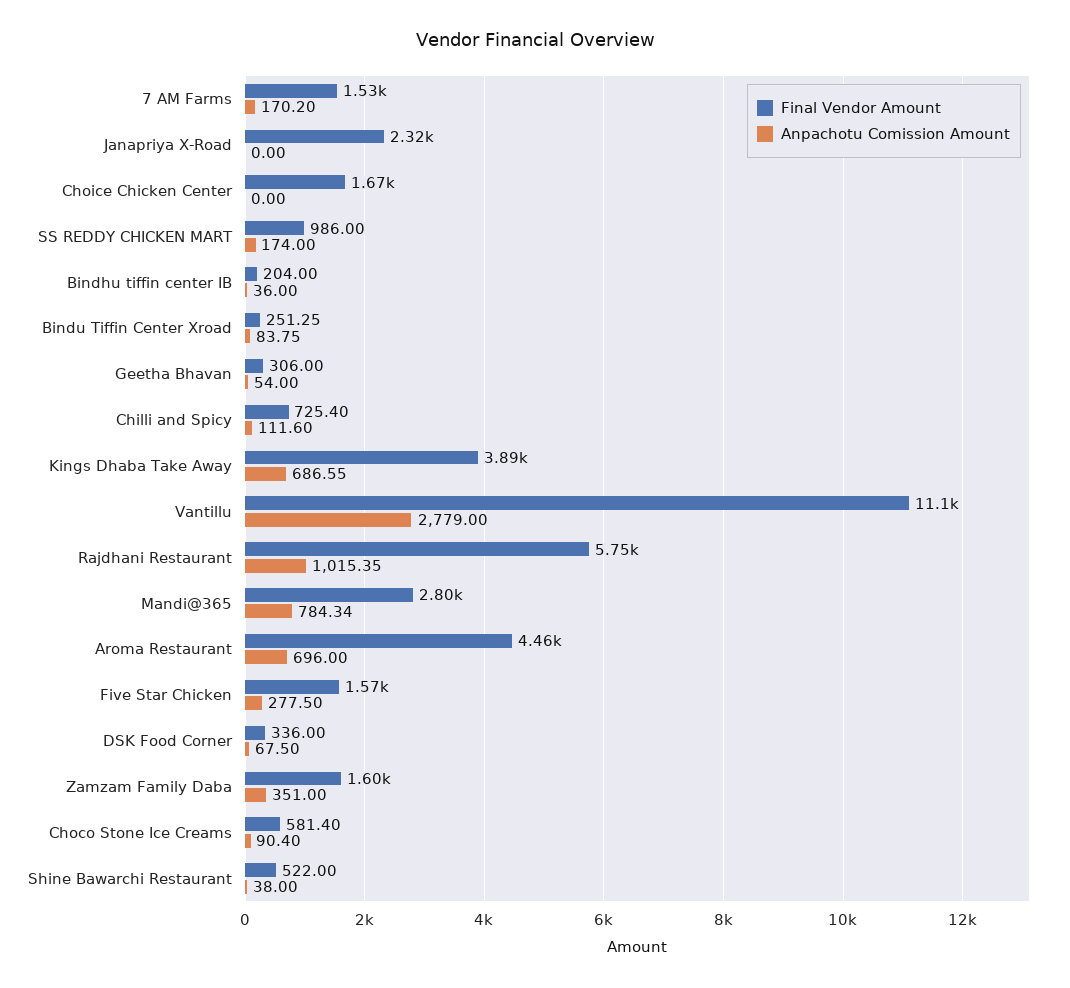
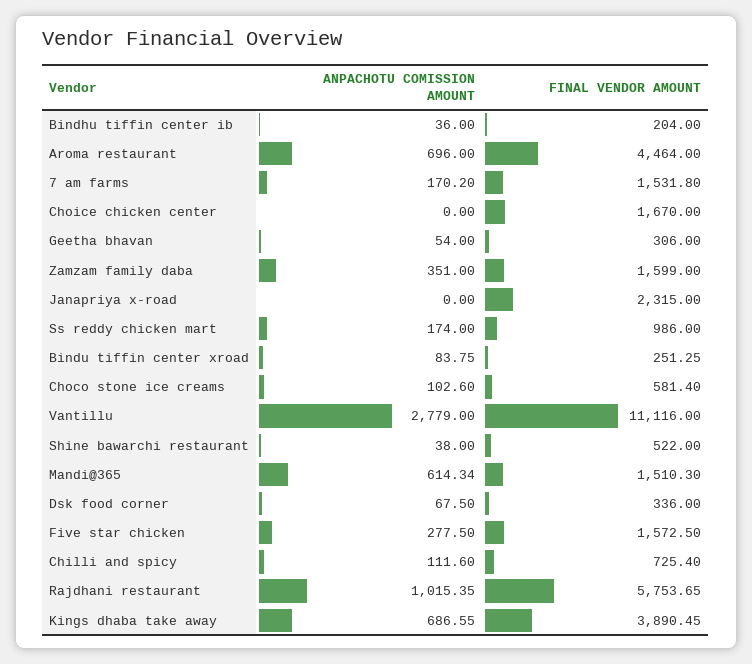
Final Vendor Amount, Mandi@365: 2800 -> 1510.3
Anpachotu Comission Amount, Mandi@365: 784.34 -> 614.34
Anpachotu Comission Amount, Choco Stone Ice Creams: 90.4 -> 102.6

